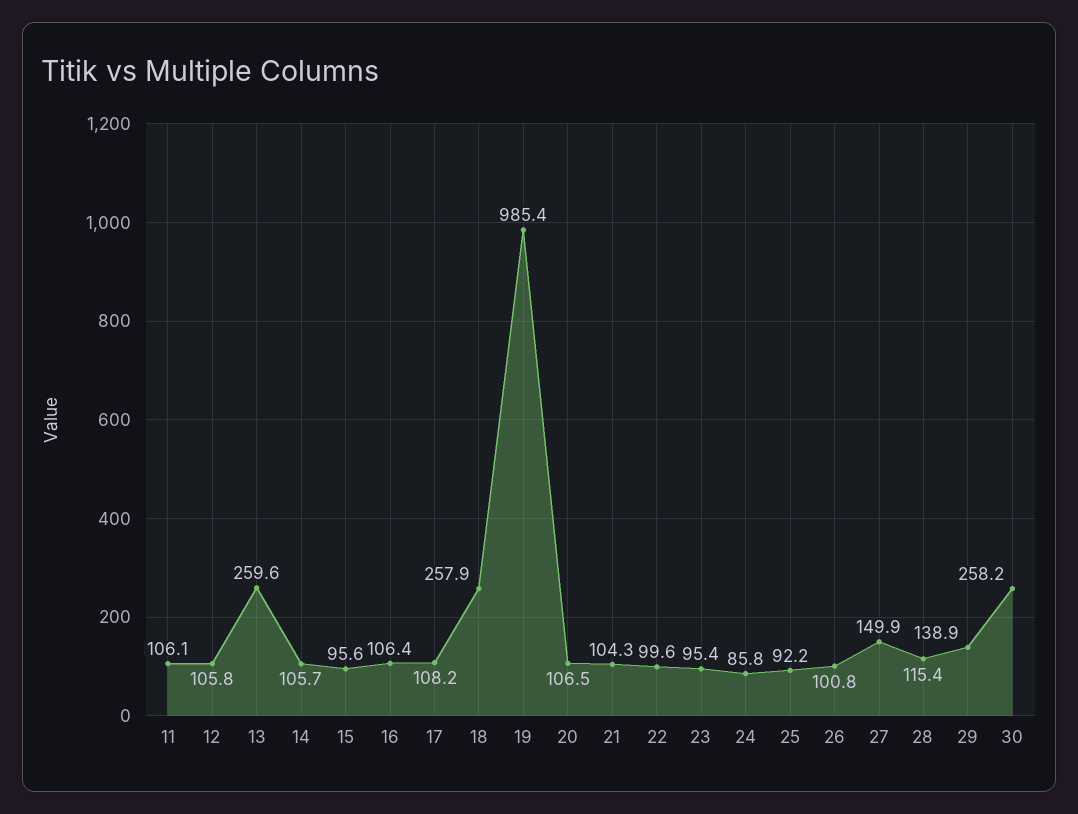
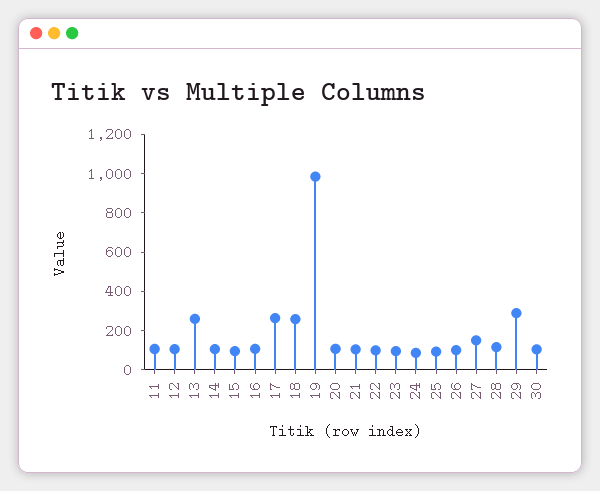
17: 108.2 -> 250
29: 138.9 -> 300
30: 258.2 -> 100

